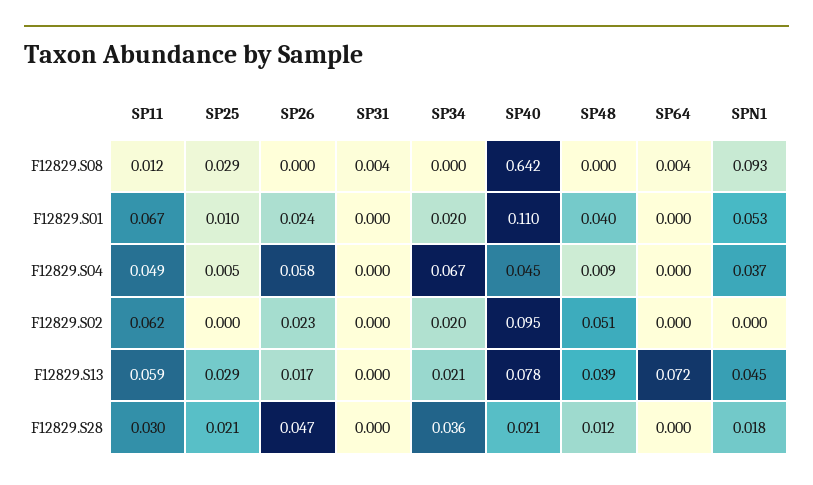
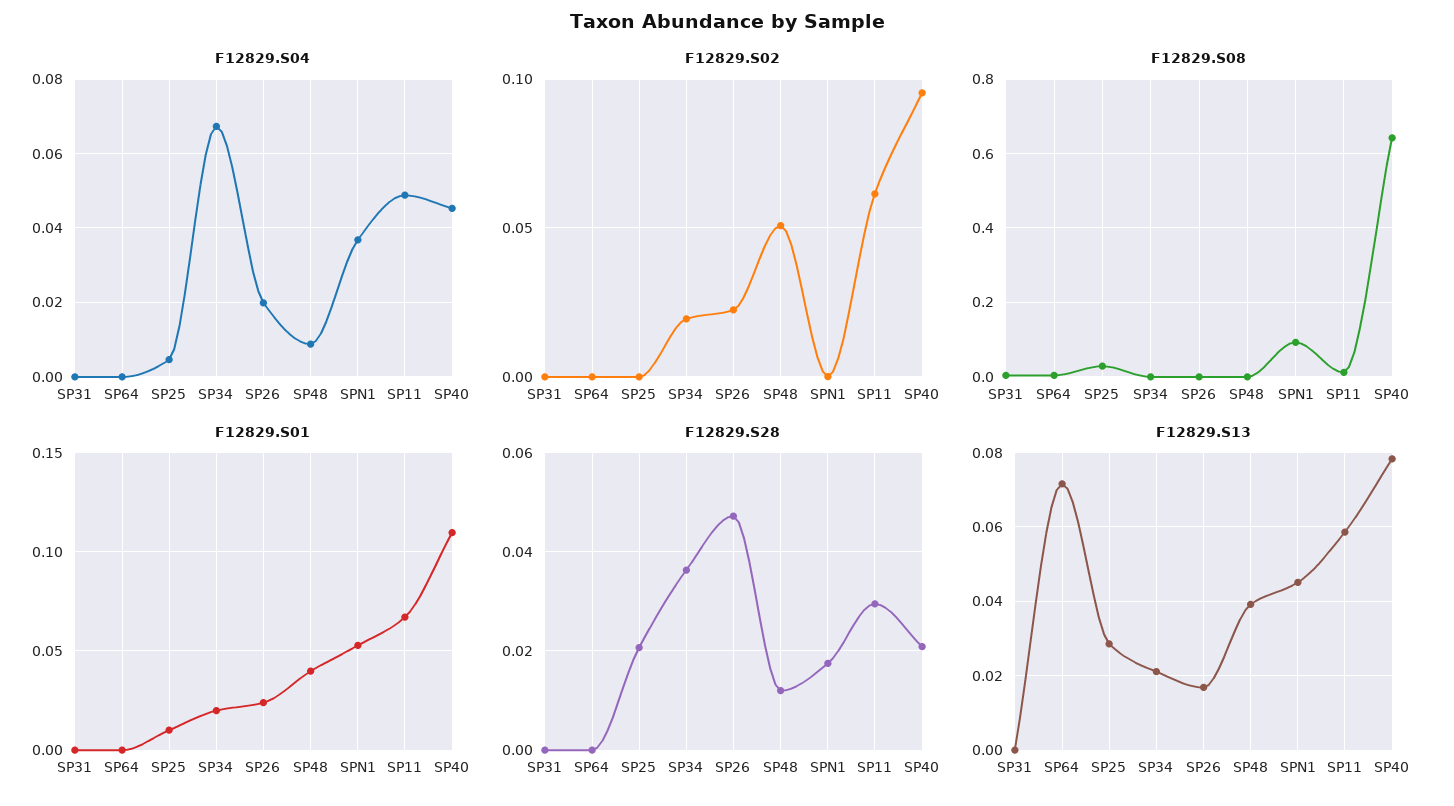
F12829.S04, SP26: 0.058 -> 0.02

